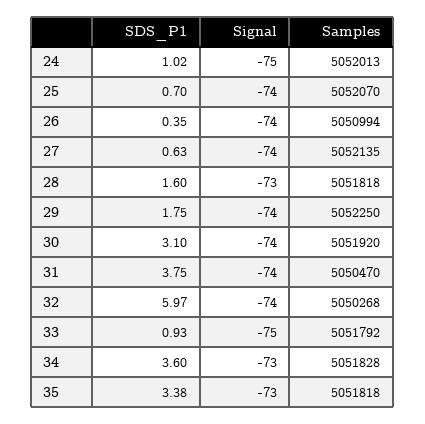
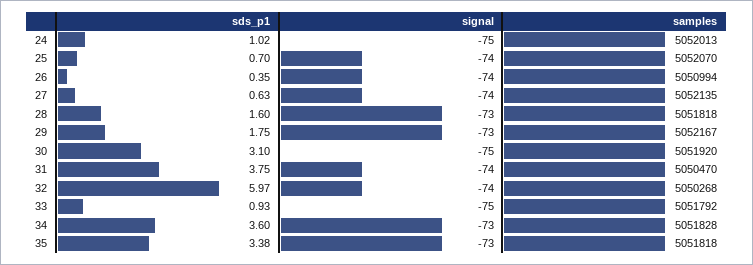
Signal, 29: -74 -> -73
Samples, 29: 5052250 -> 5052167
Signal, 30: -74 -> -75

